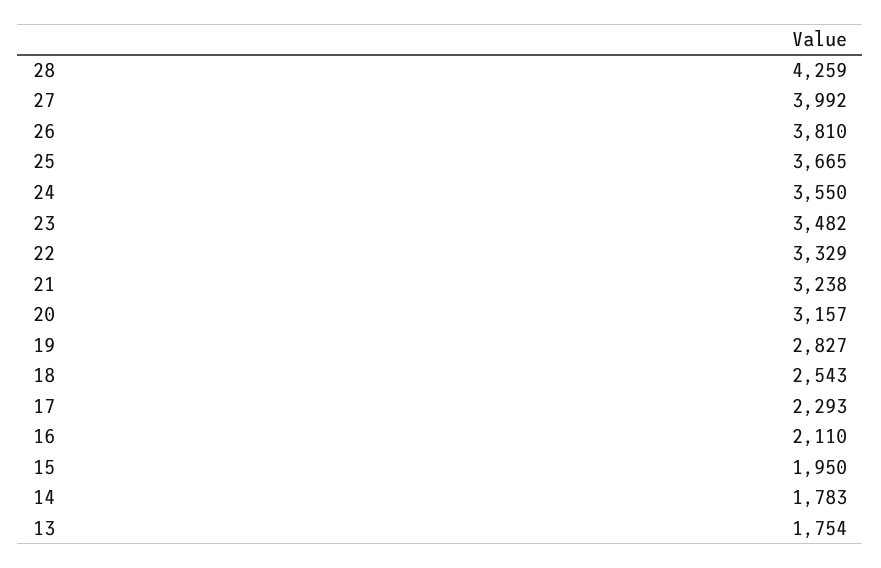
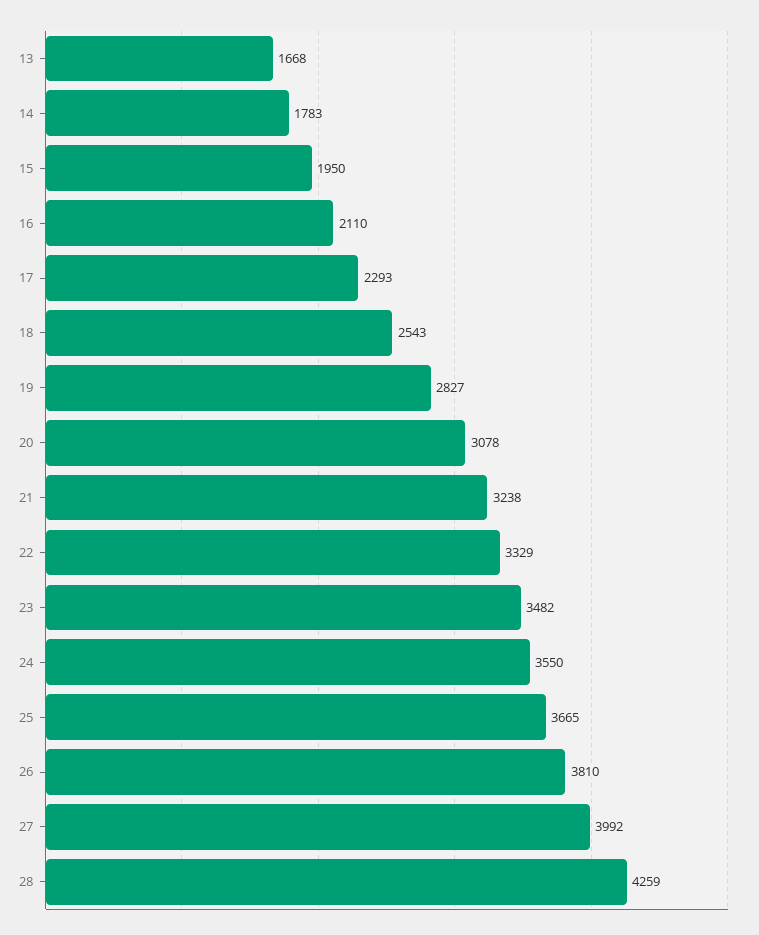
20: 3157 -> 3078
13: 1754 -> 1668

